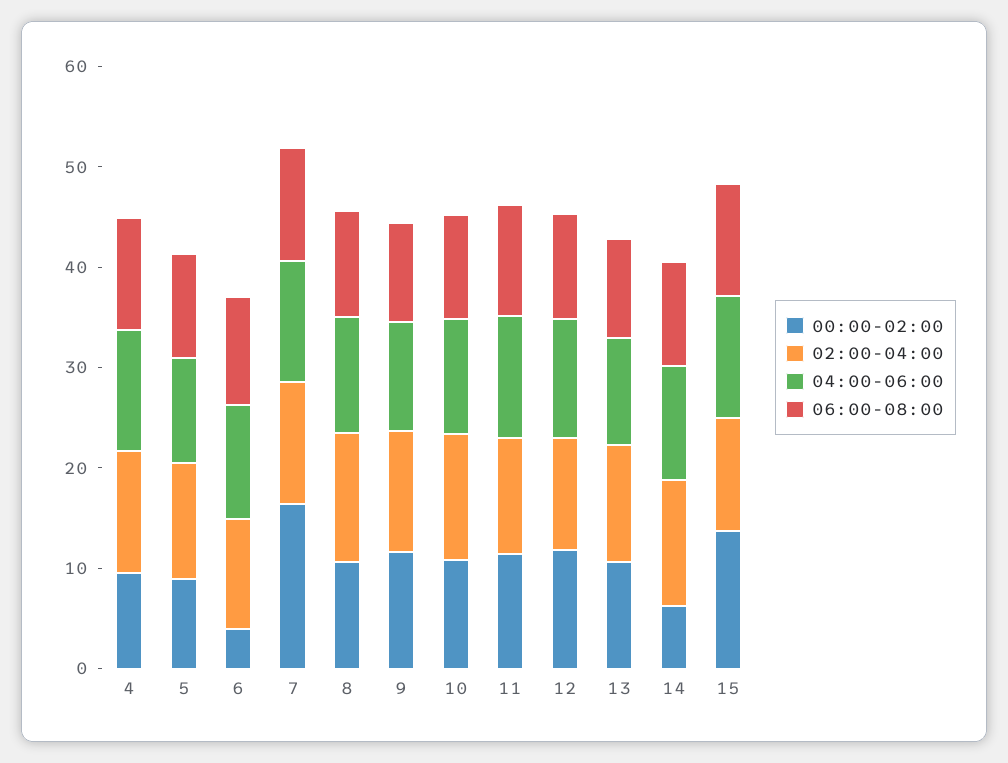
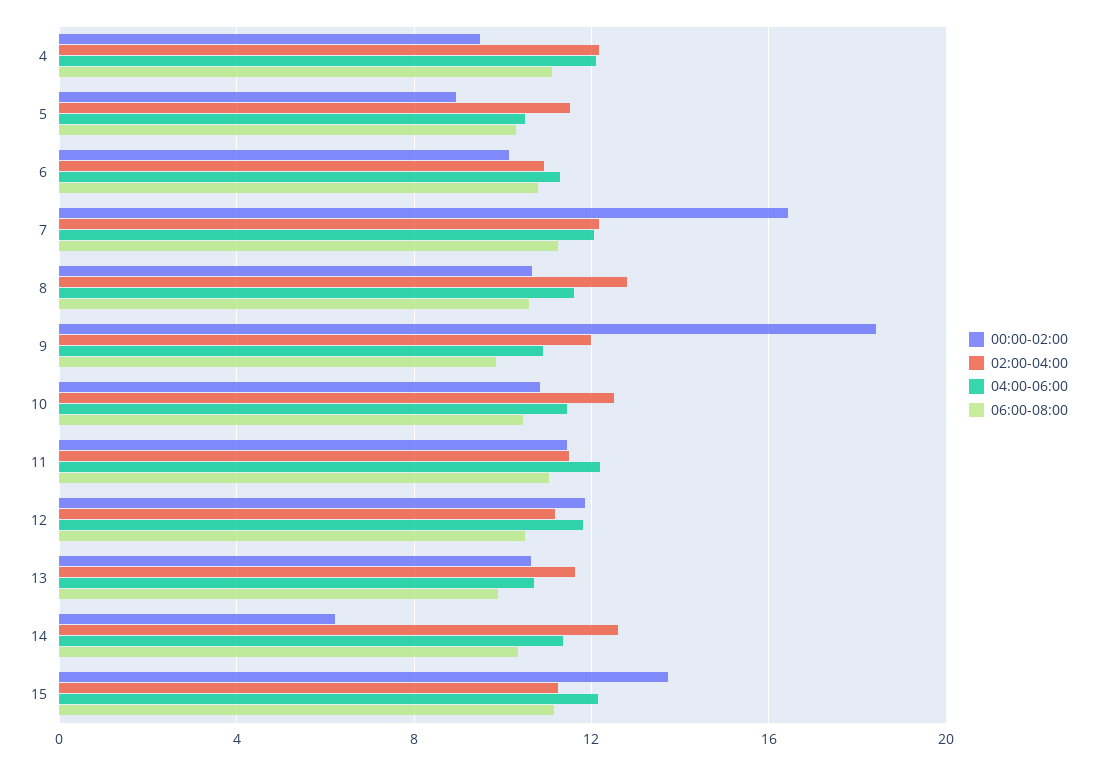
00:00-02:00, 6: 4 -> 10
00:00-02:00, 9: 12 -> 18.5

